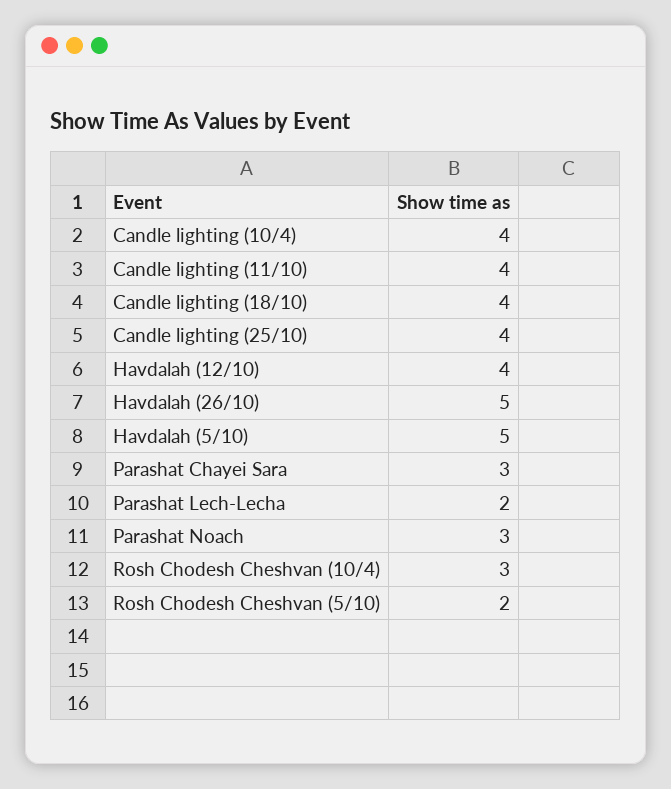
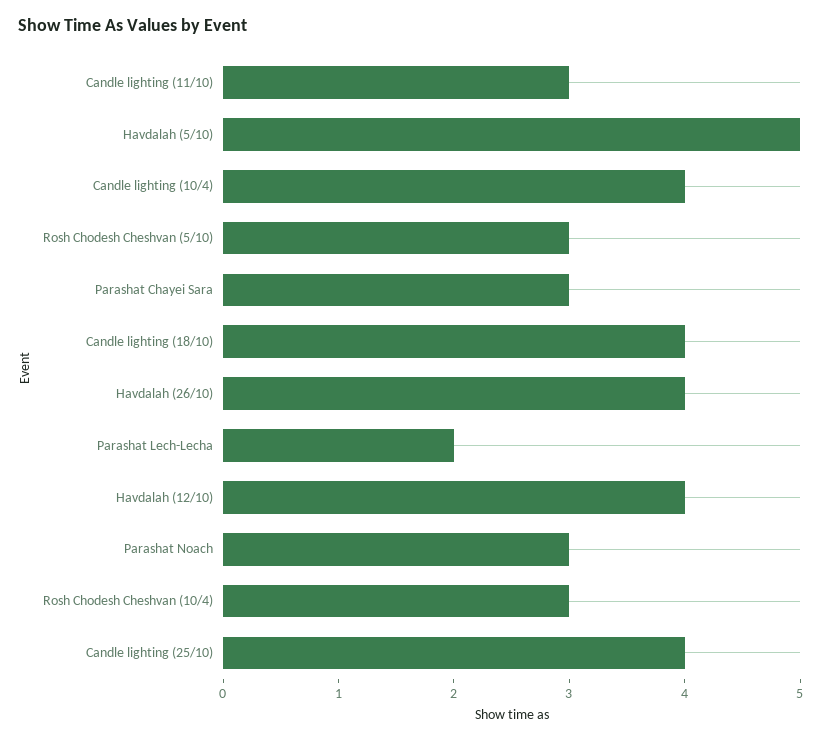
Candle lighting (11/10): 4 -> 3
Havdalah (26/10): 5 -> 4
Rosh Chodesh Cheshvan (5/10): 2 -> 3

